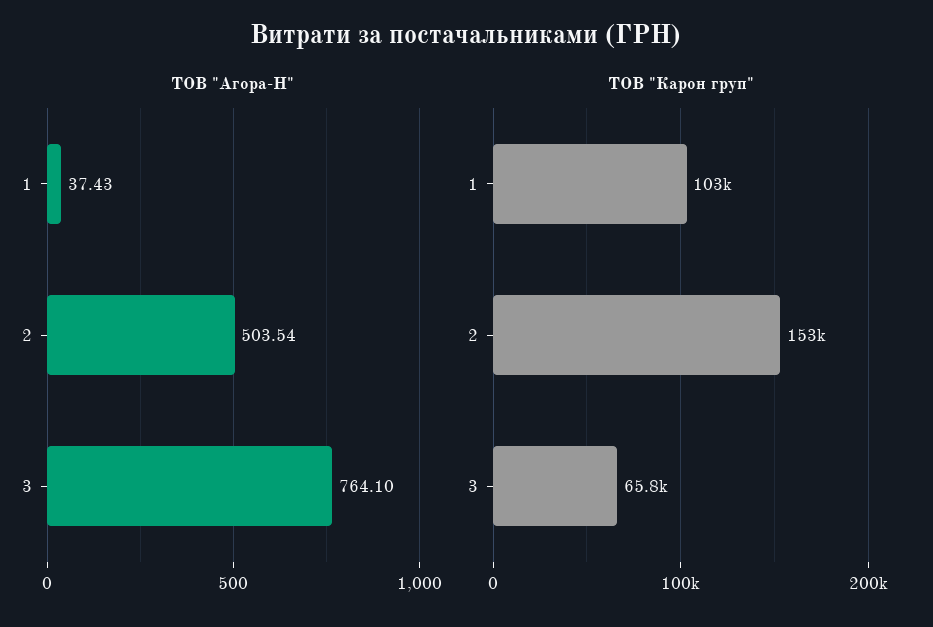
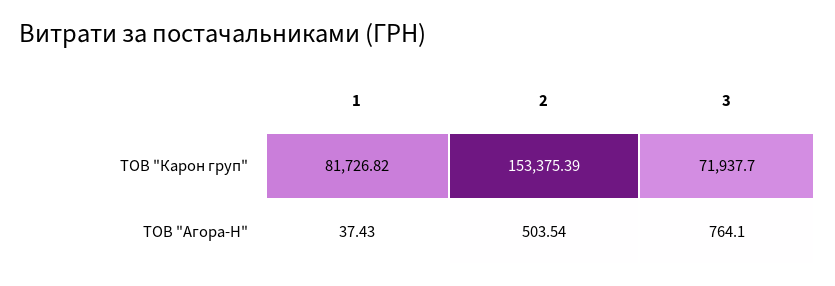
ТОВ "Карон груп", 1: 103000 -> 81726.82
ТОВ "Карон груп", 3: 65800 -> 71937.7

